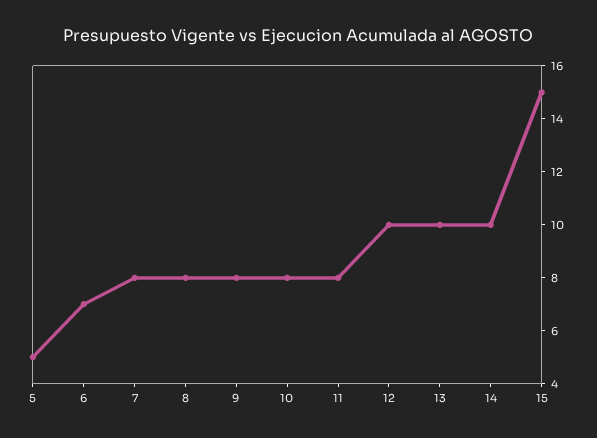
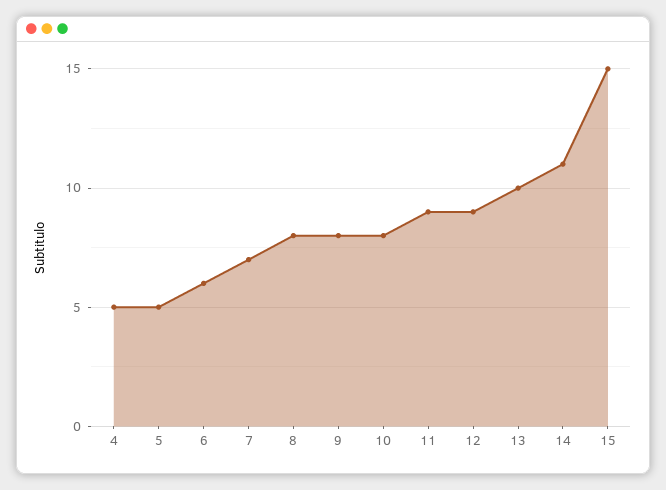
6: 7 -> 6
7: 8 -> 7
11: 8 -> 9
12: 10 -> 9
14: 10 -> 11
4: none -> 5

